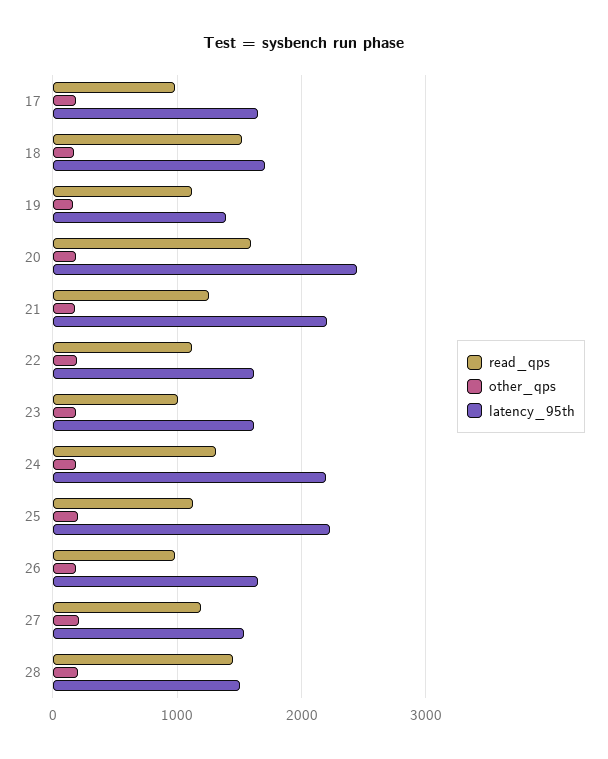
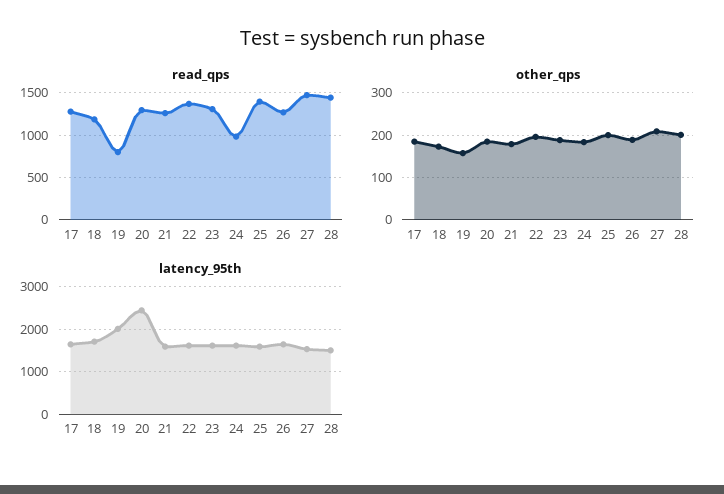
read_qps, 17: 1000 -> 1300
read_qps, 18: 1500 -> 1200
read_qps, 19: 1100 -> 800
latency_95th, 19: 1400 -> 2000
read_qps, 20: 1600 -> 1300
latency_95th, 21: 2200 -> 1600
read_qps, 22: 1100 -> 1400
read_qps, 23: 1000 -> 1300
read_qps, 24: 1300 -> 1000
latency_95th, 24: 2200 -> 1600
read_qps, 25: 1100 -> 1400
latency_95th, 25: 2200 -> 1600
read_qps, 26: 1000 -> 1300
read_qps, 27: 1200 -> 1500

